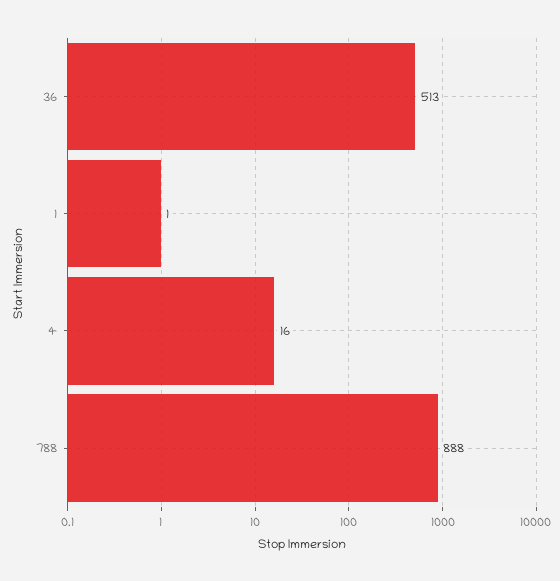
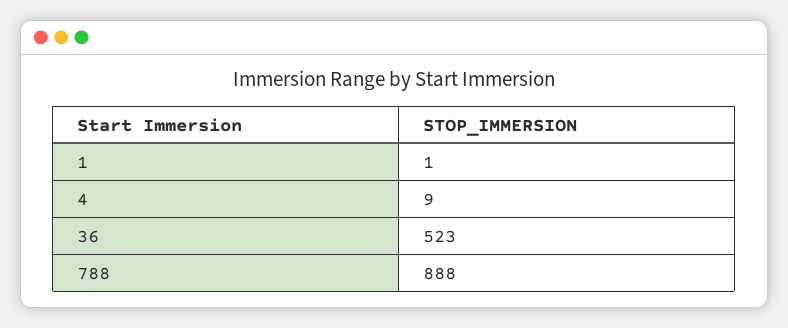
36: 513 -> 523
4: 16 -> 9

